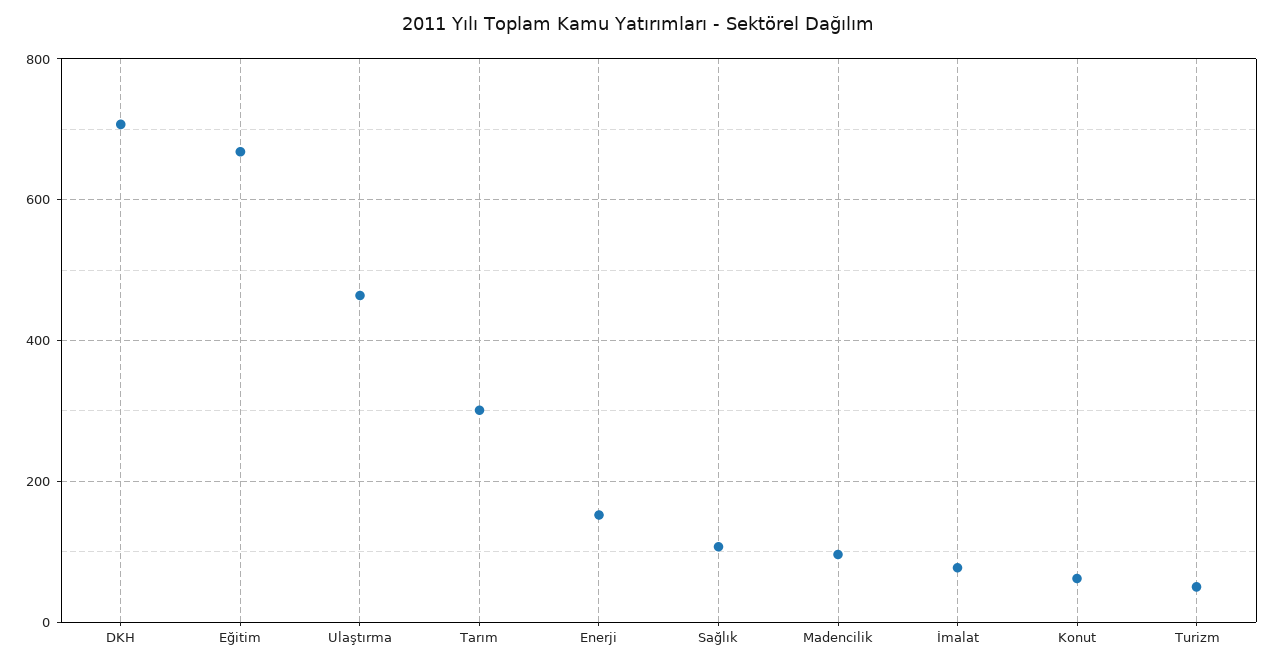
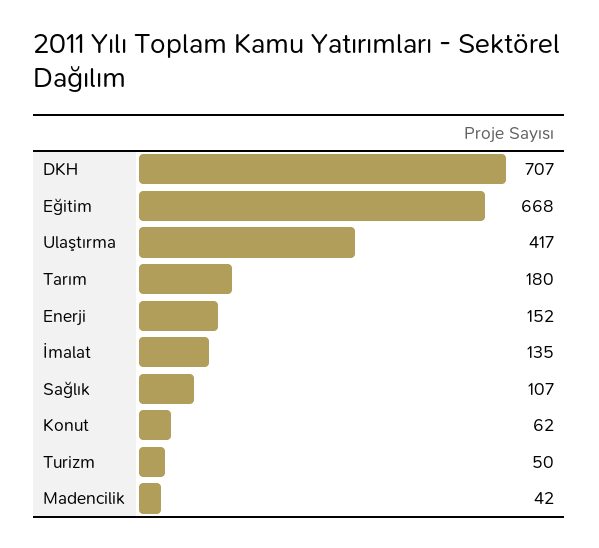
Ulaştırma: 460 -> 417
Tarım: 300 -> 180
Madencilik: 100 -> 42
İmalat: 80 -> 135

